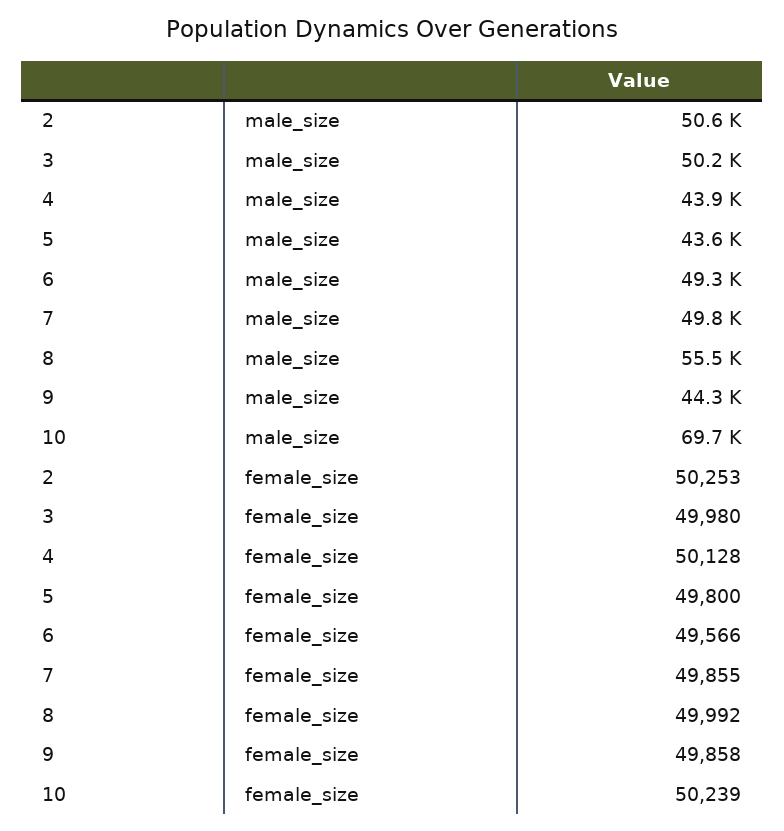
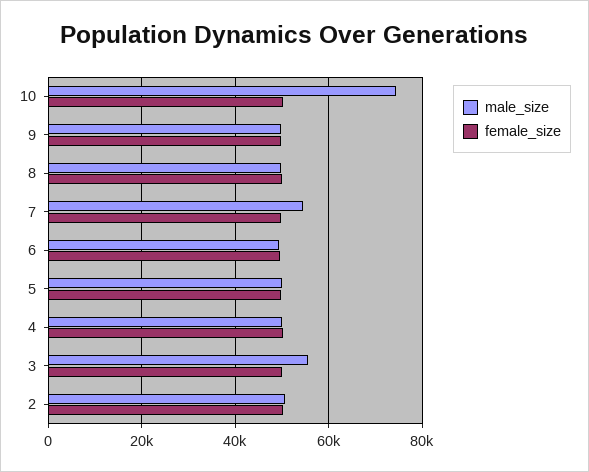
male_size, 3: 50200 -> 56000
male_size, 4: 43900 -> 50000
male_size, 5: 43600 -> 50000
male_size, 7: 49800 -> 54000
male_size, 8: 55500 -> 50000
male_size, 9: 44300 -> 50000
male_size, 10: 69700 -> 74000

